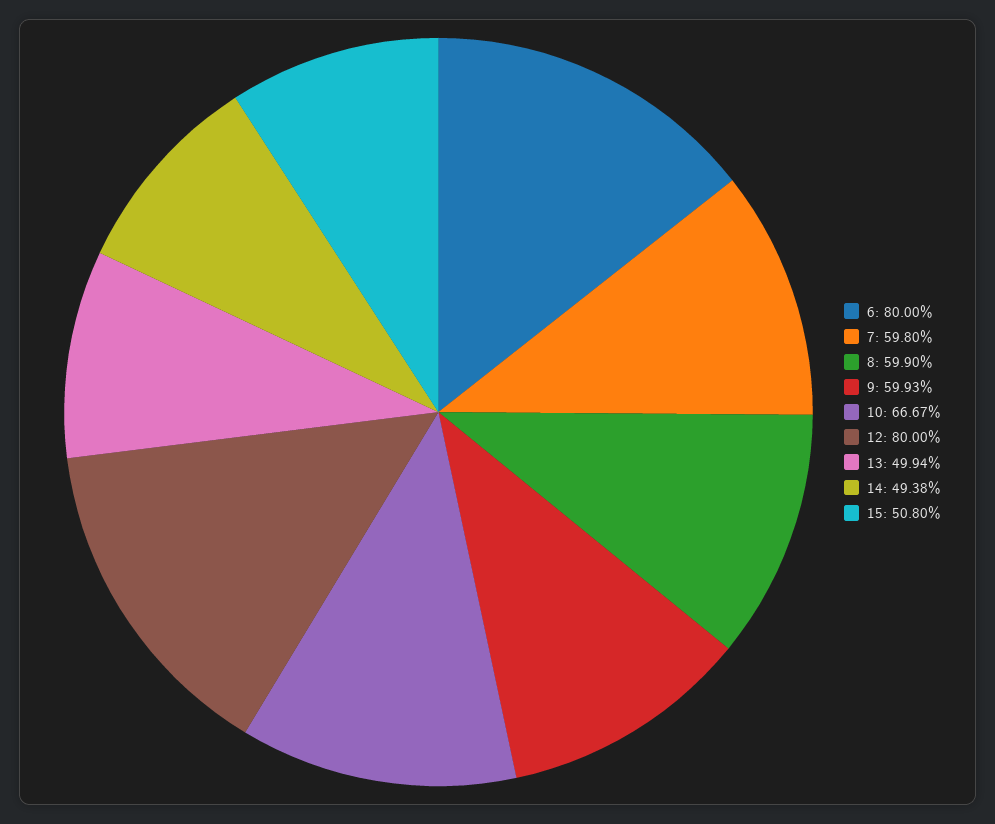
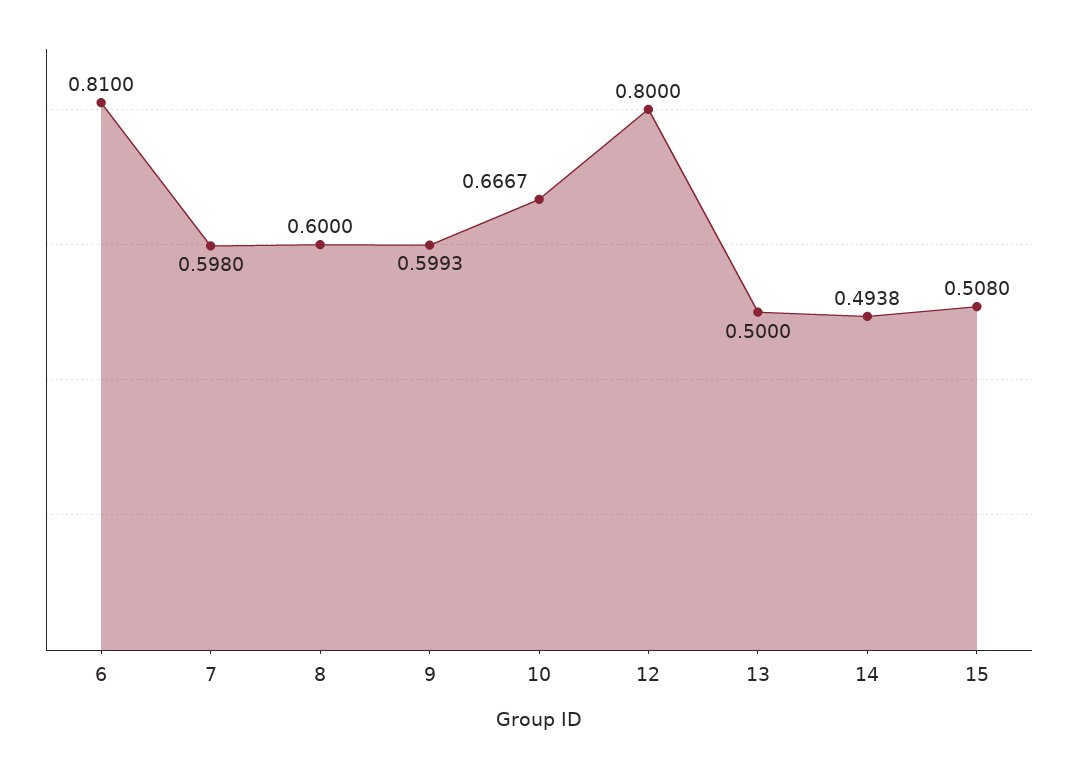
6: 0.8 -> 0.81
8: 0.599 -> 0.6
13: 0.4994 -> 0.5

